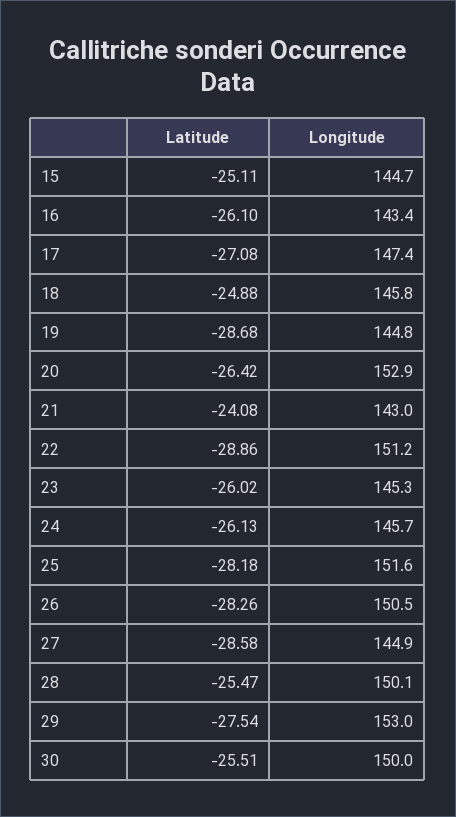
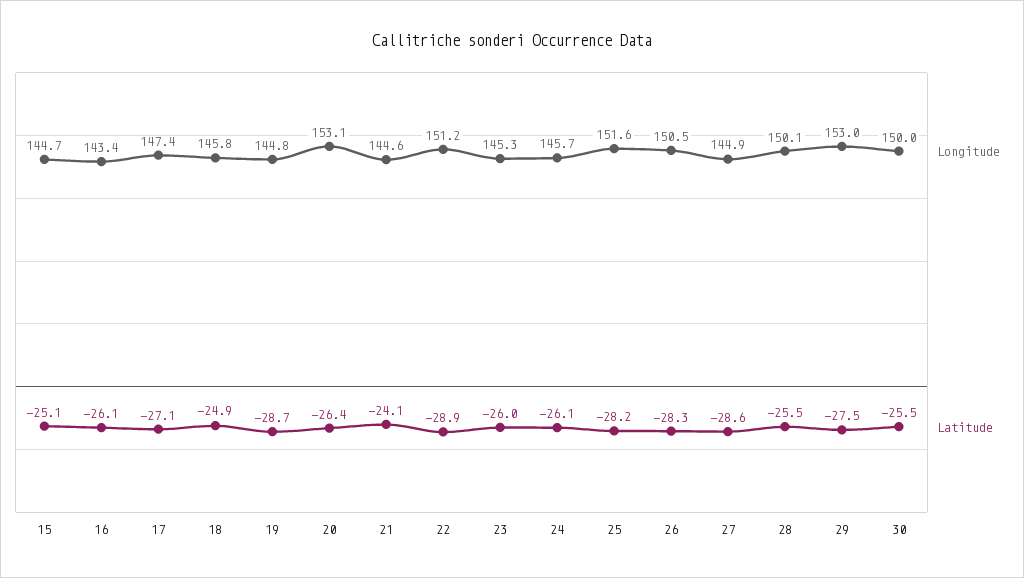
Longitude, 20: 152.9 -> 153.1
Longitude, 21: 143 -> 144.6

